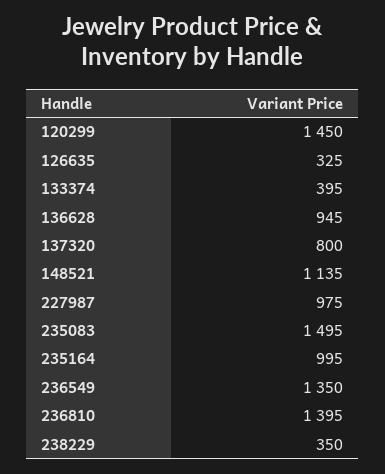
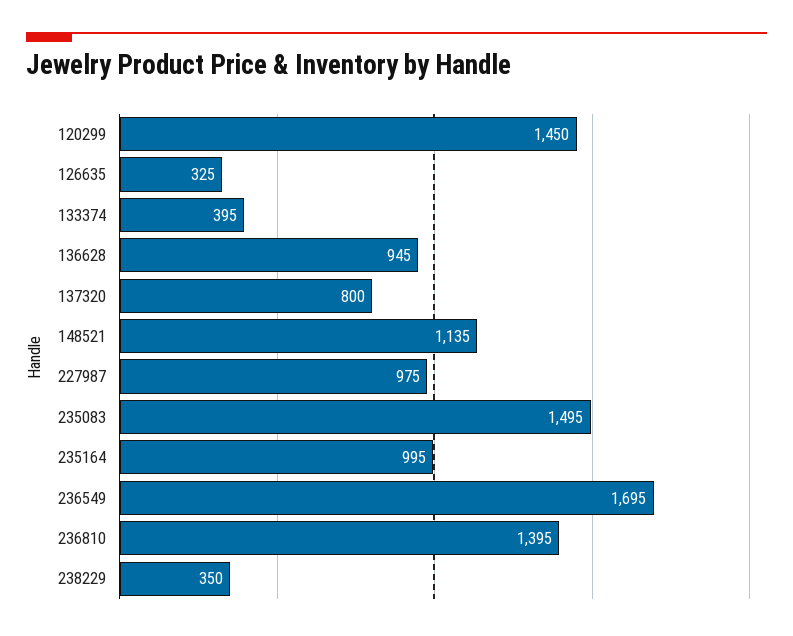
236549: 1350 -> 1695

